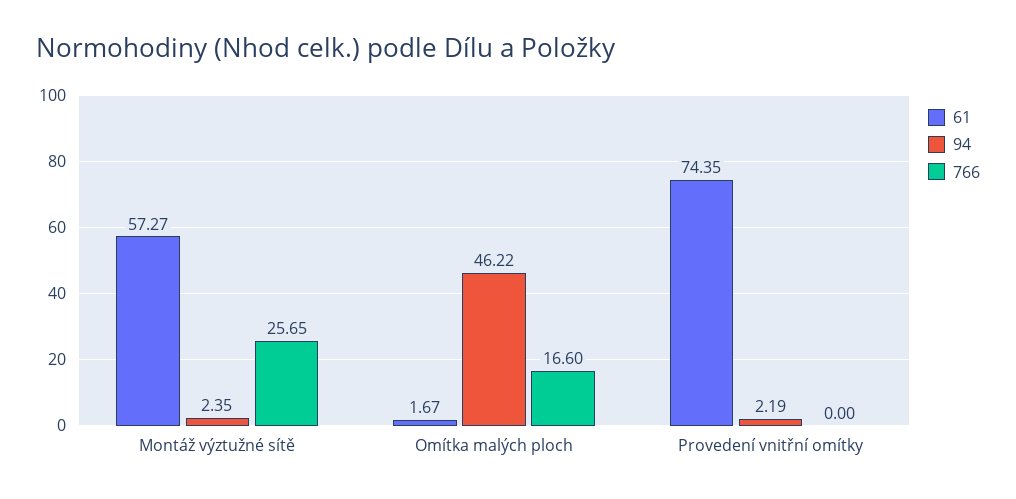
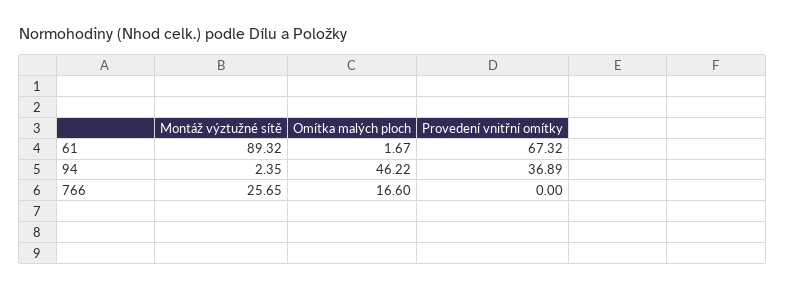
61, Montáž výztužné sítě: 57.27 -> 89.32
61, Provedení vnitřní omítky: 74.35 -> 67.32
94, Provedení vnitřní omítky: 2.19 -> 36.89

